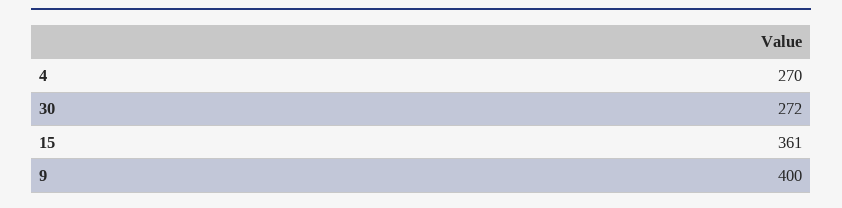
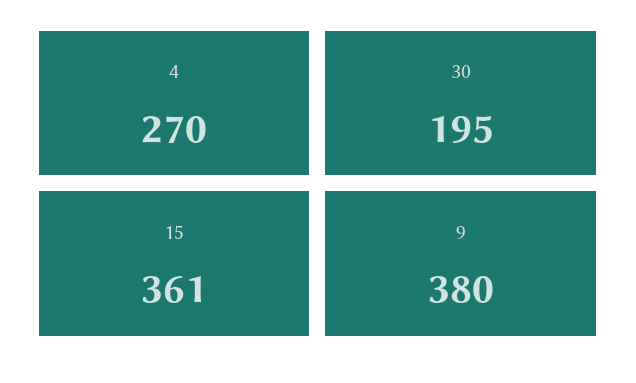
30: 272 -> 195
9: 400 -> 380

